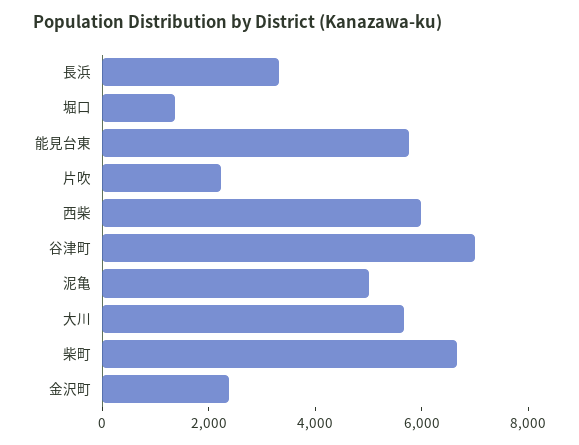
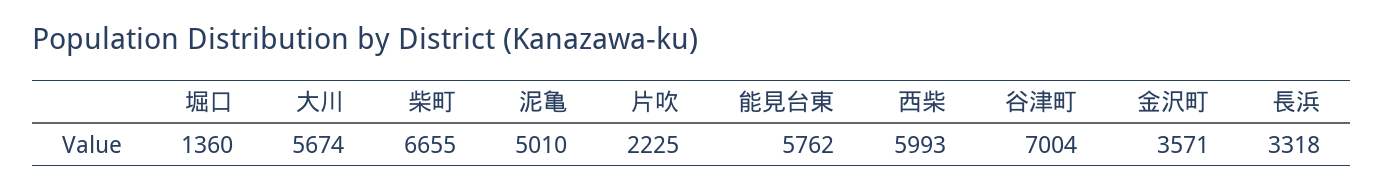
金沢町: 2500 -> 3571

